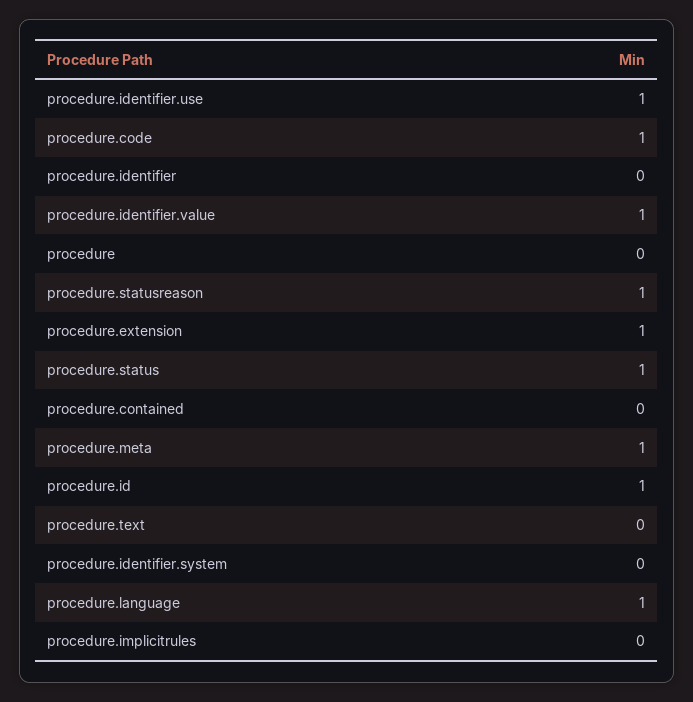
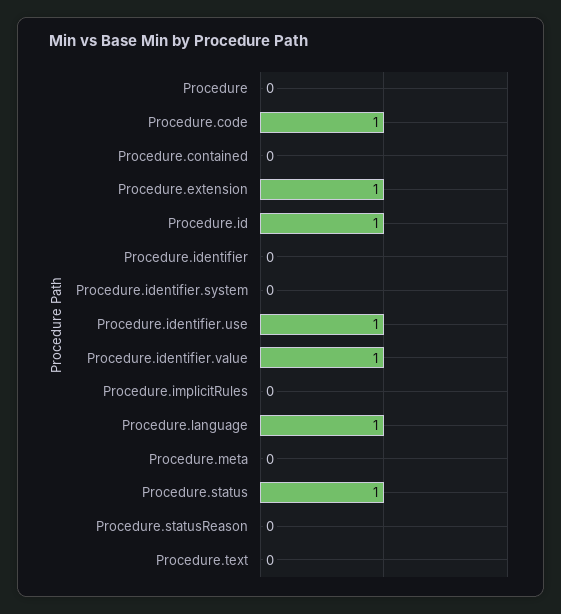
procedure.statusreason: 1 -> 0
procedure.meta: 1 -> 0

